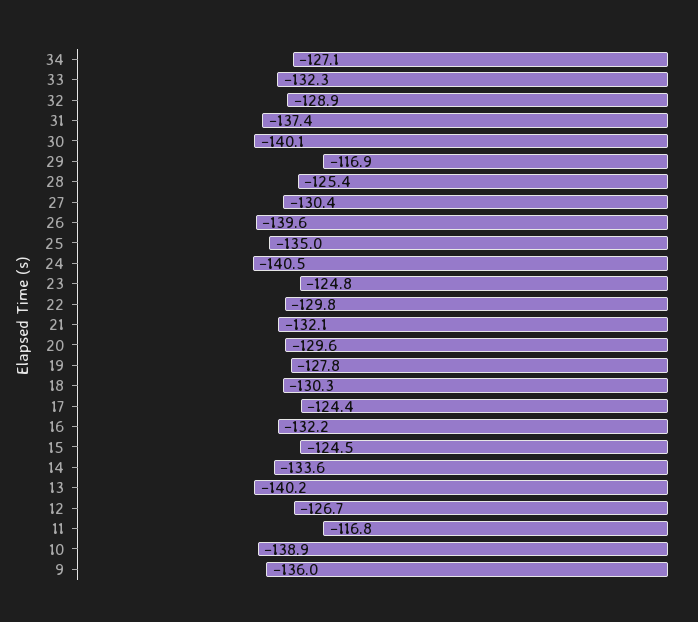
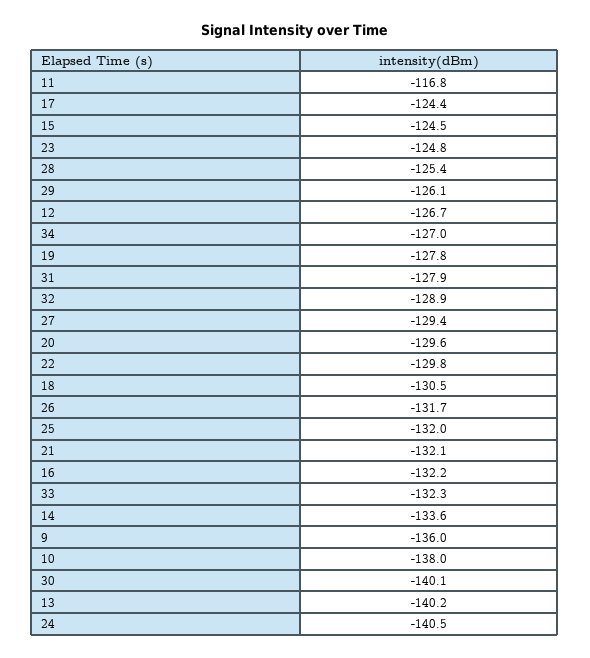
34: -127.1 -> -127
31: -137.4 -> -127.9
29: -116.9 -> -126.1
27: -130.4 -> -129.4
26: -139.6 -> -131.7
25: -135 -> -132
18: -130.3 -> -130.5
10: -138.9 -> -138

